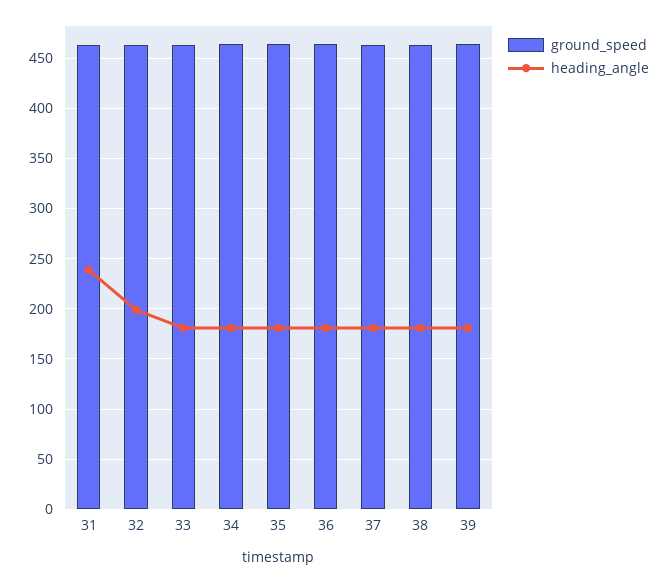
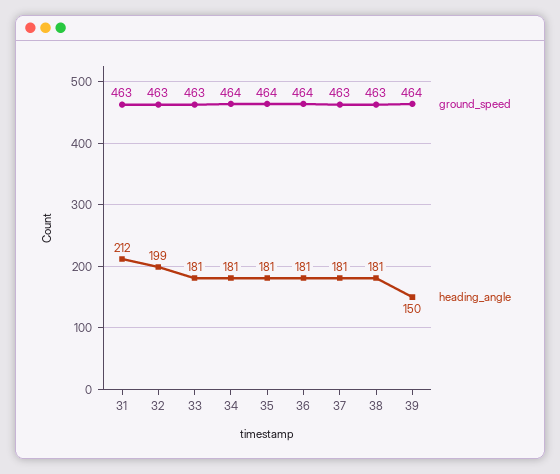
heading_angle, 31: 240 -> 212
heading_angle, 39: 180 -> 150

